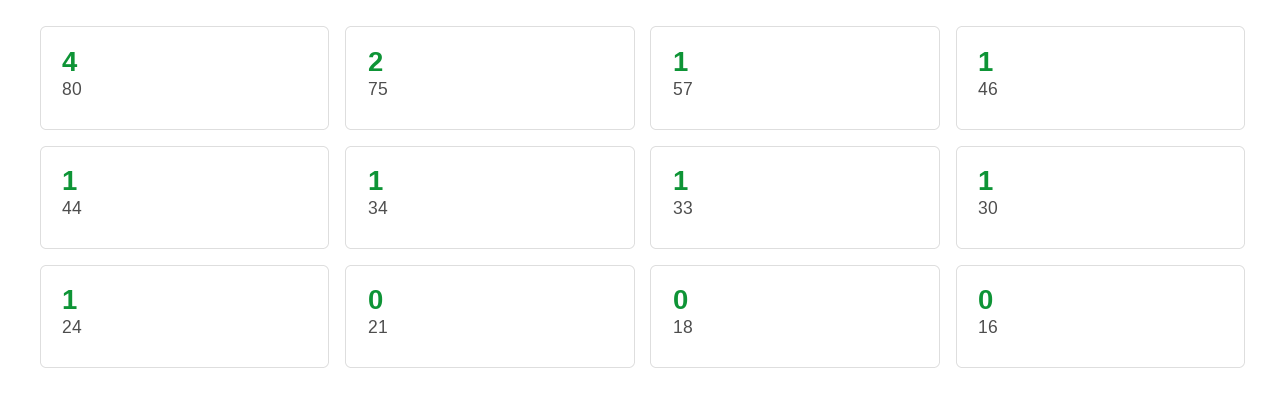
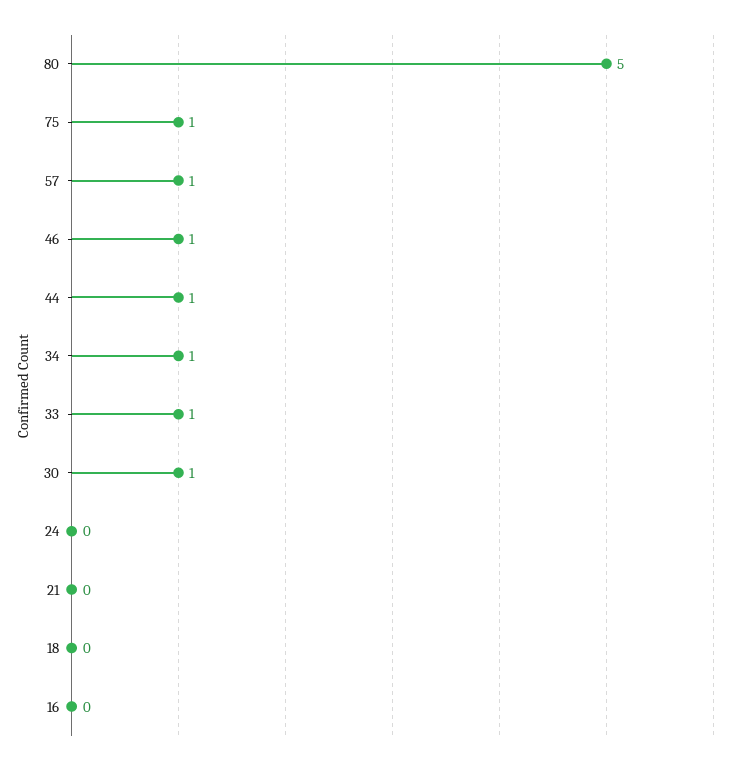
80: 4 -> 5
75: 2 -> 1
24: 1 -> 0

